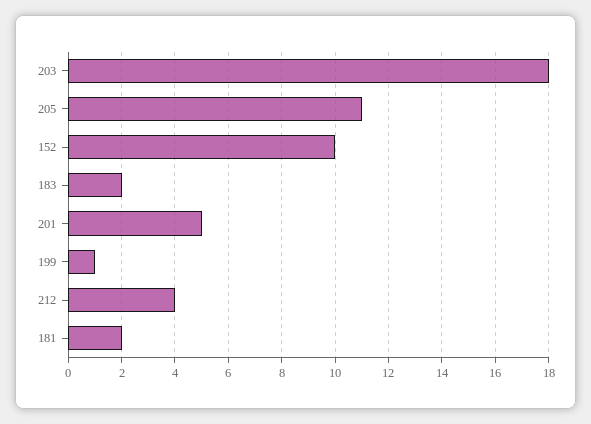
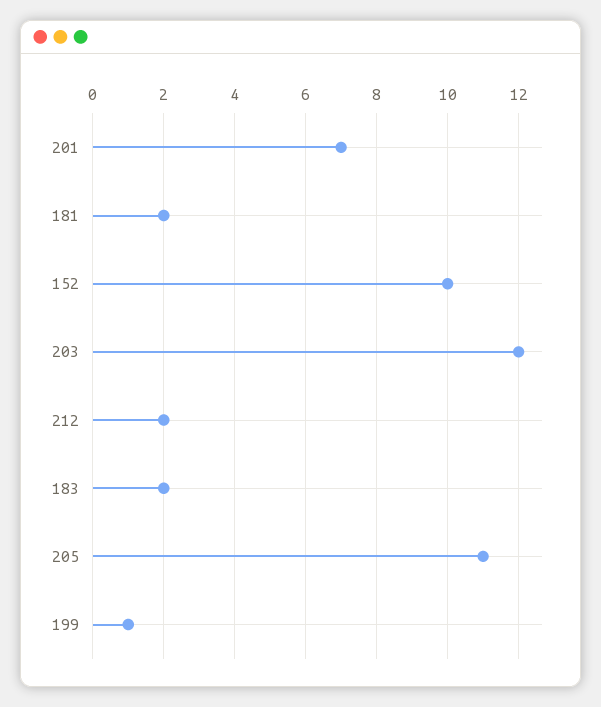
203: 18 -> 12
201: 5 -> 7
212: 4 -> 2

